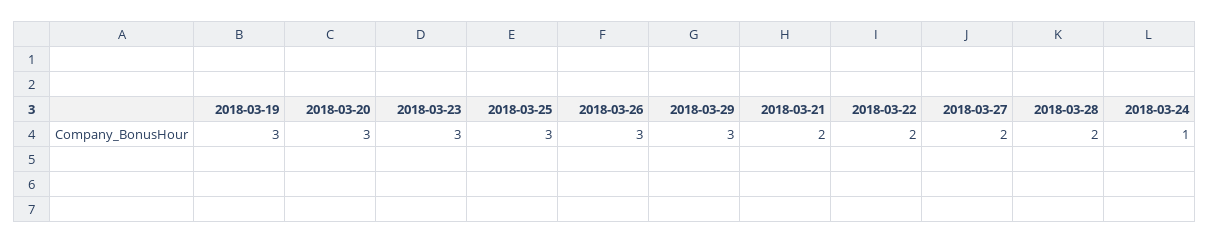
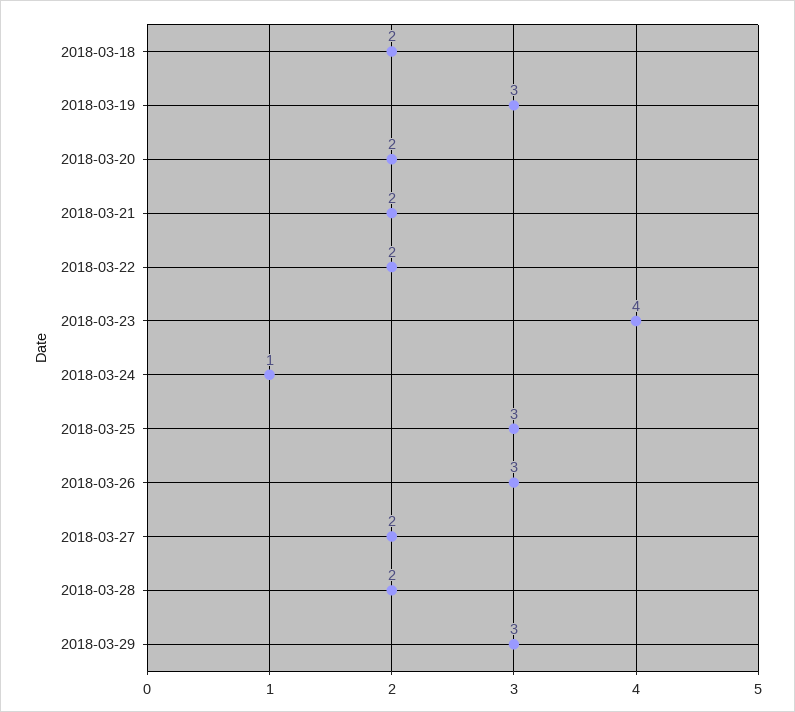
2018-03-20: 3 -> 2
2018-03-23: 3 -> 4
2018-03-18: none -> 2

